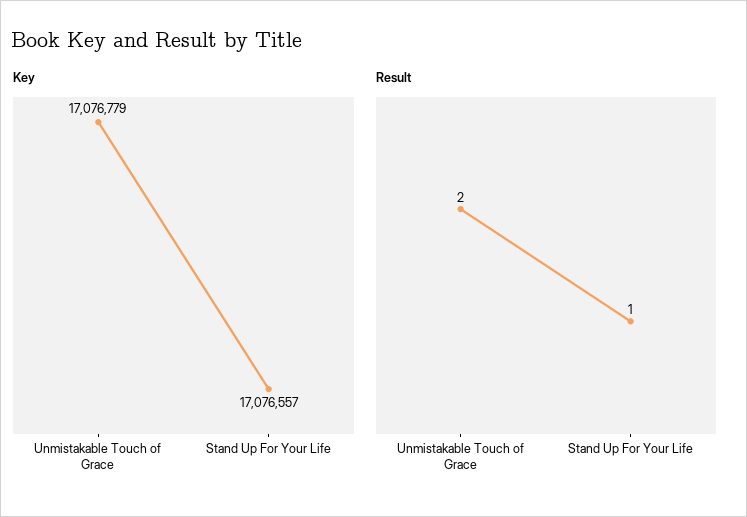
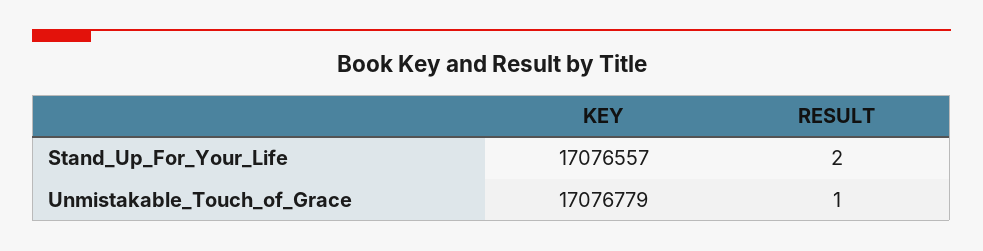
Result, Unmistakable Touch of Grace: 2 -> 1
Result, Stand Up For Your Life: 1 -> 2

